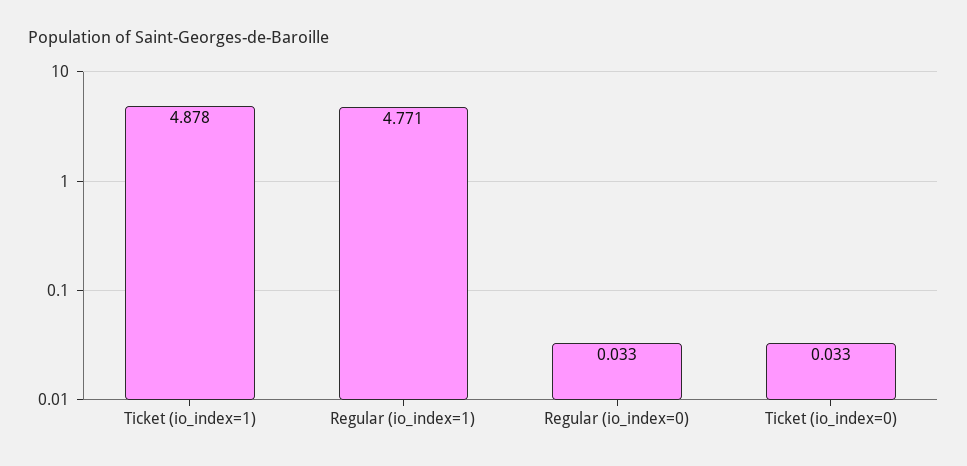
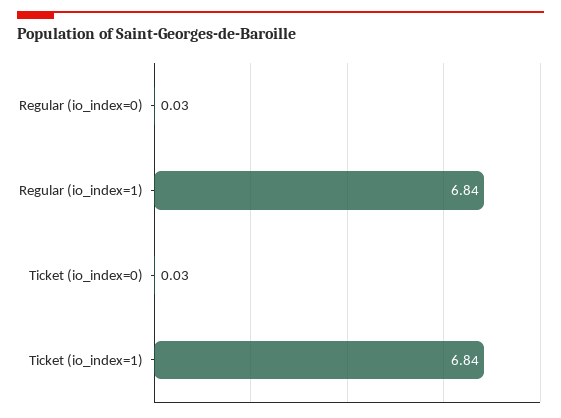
Ticket (io_index=1): 4.878 -> 6.84
Regular (io_index=1): 4.771 -> 6.84

